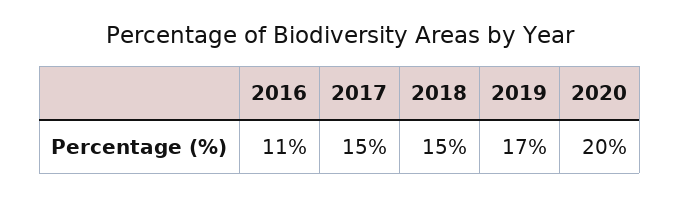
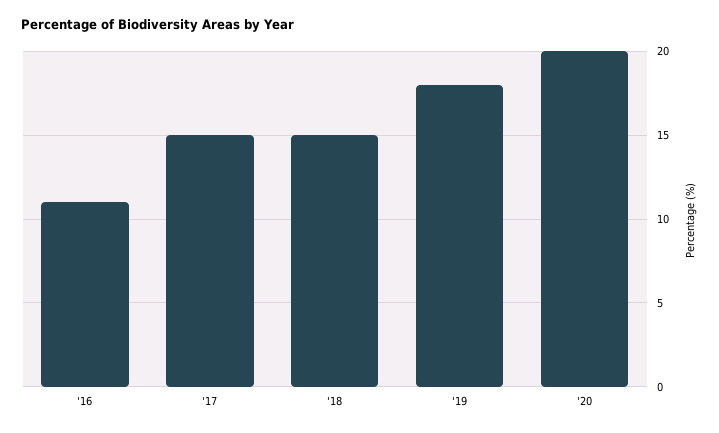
2019: 17 -> 18

